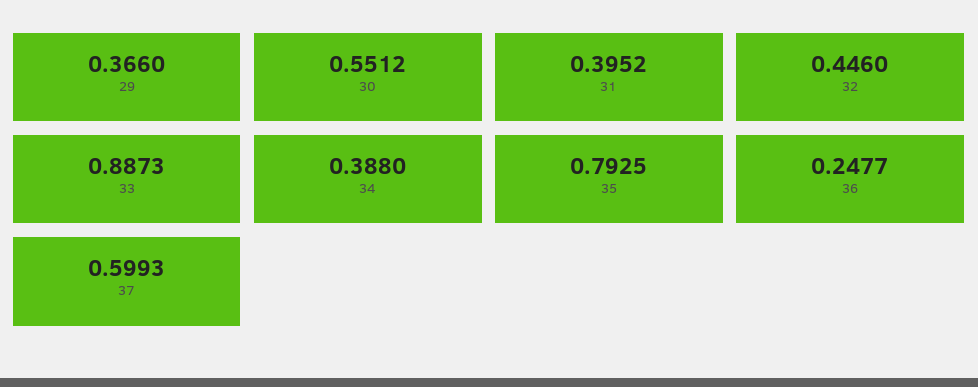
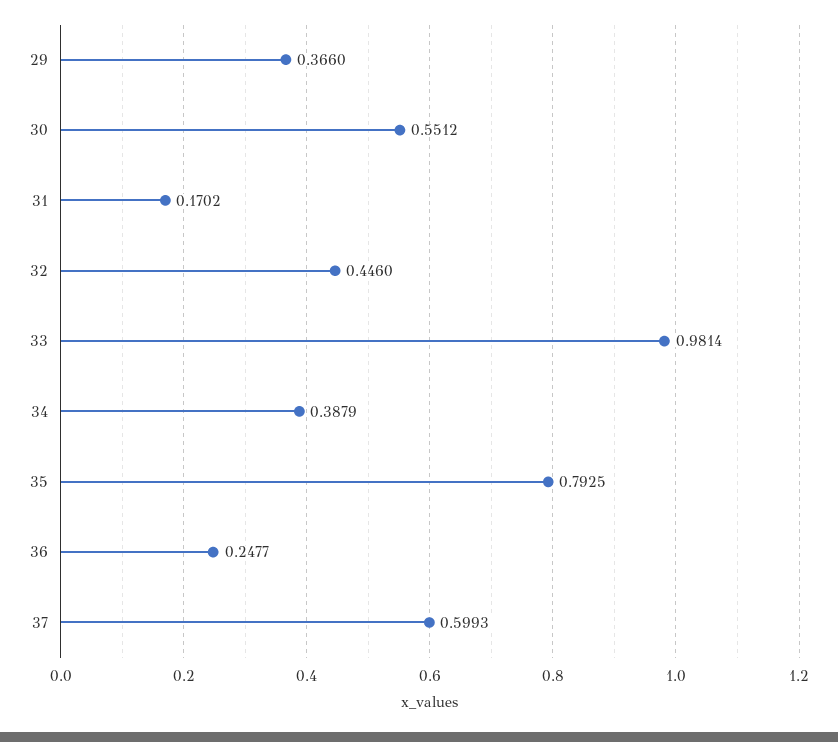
31: 0.3952 -> 0.1702
33: 0.8873 -> 0.9814
34: 0.388 -> 0.3879

